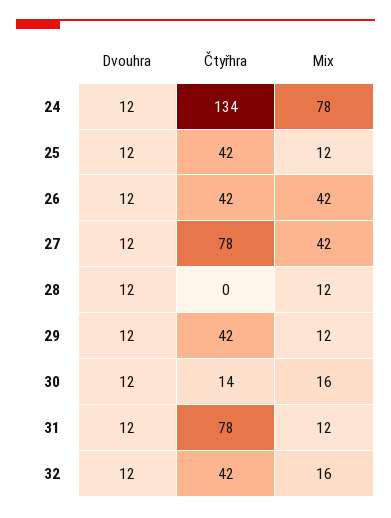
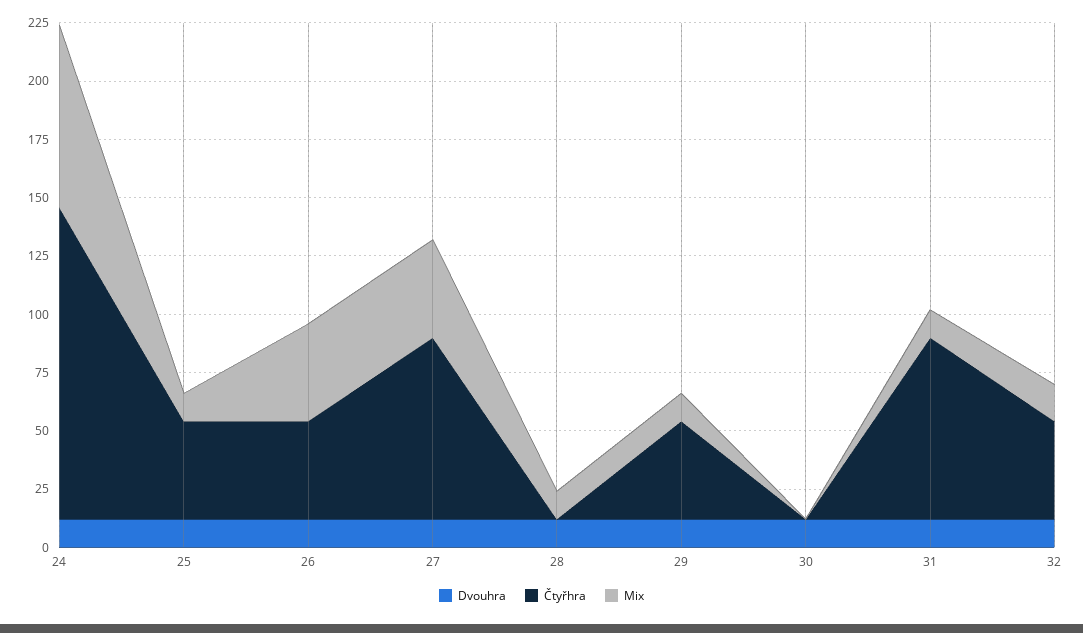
Čtyřhra, 30: 14 -> 0
Mix, 30: 16 -> 0

